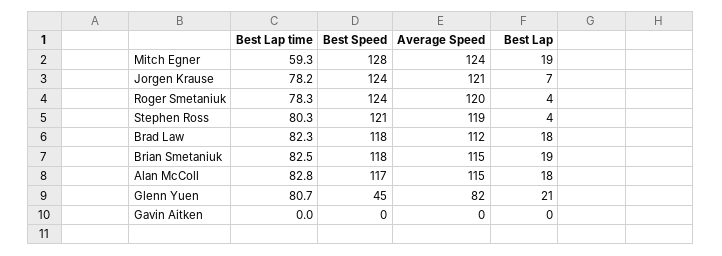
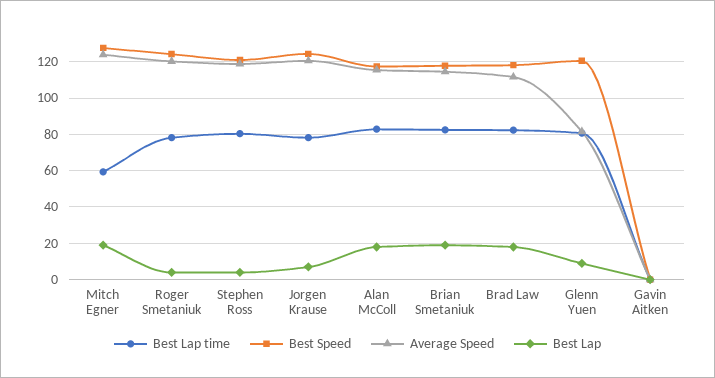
Best Speed, Glenn Yuen: 45 -> 120
Best Lap, Glenn Yuen: 21 -> 10

